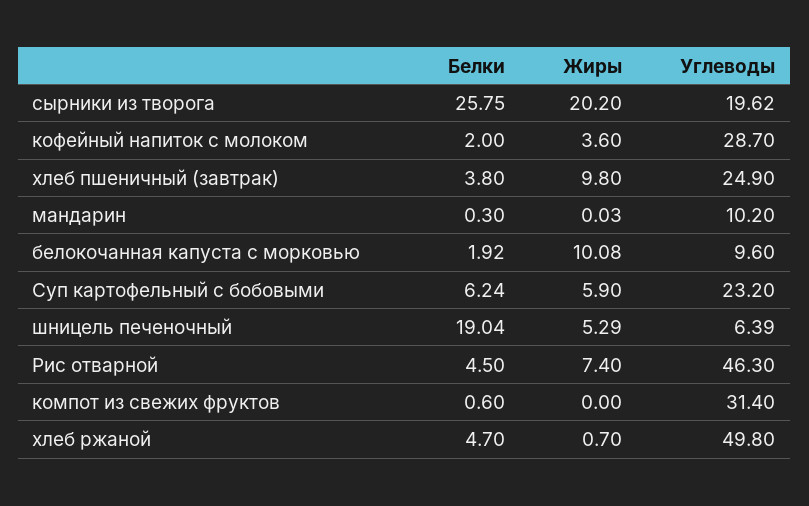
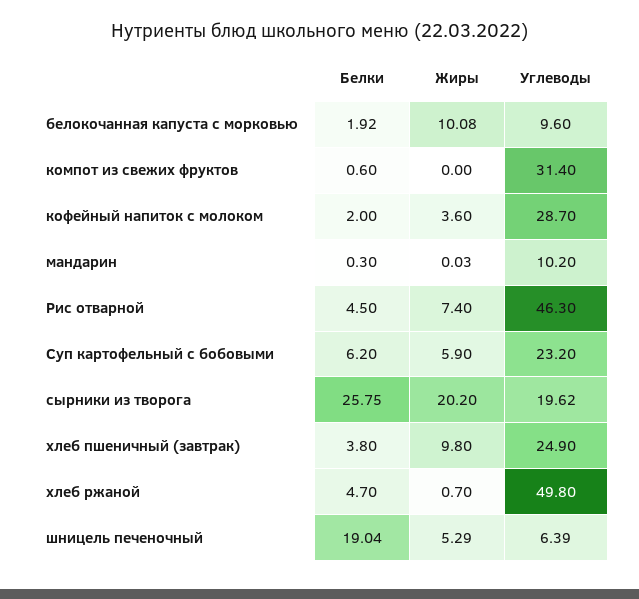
Белки, Суп картофельный с бобовыми: 6.24 -> 6.2

